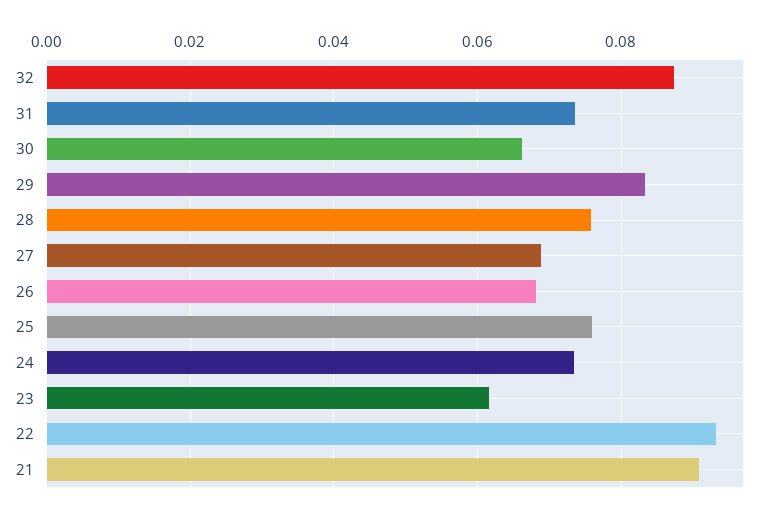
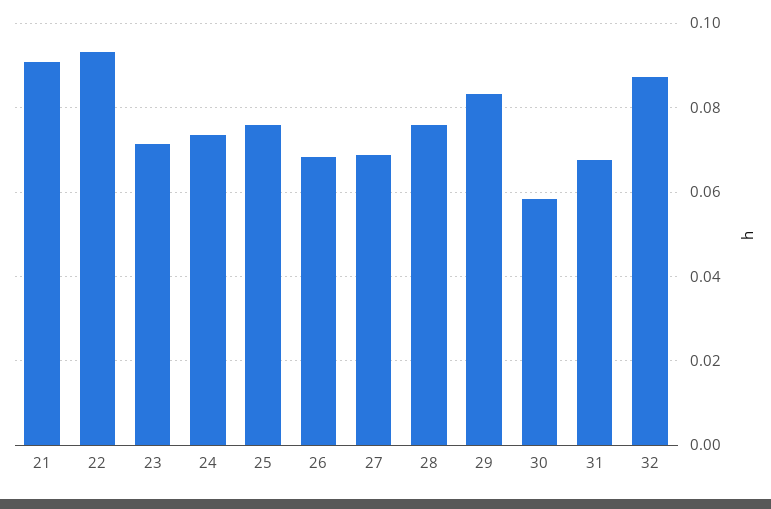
31: 0.074 -> 0.068
30: 0.066 -> 0.058
23: 0.062 -> 0.072

